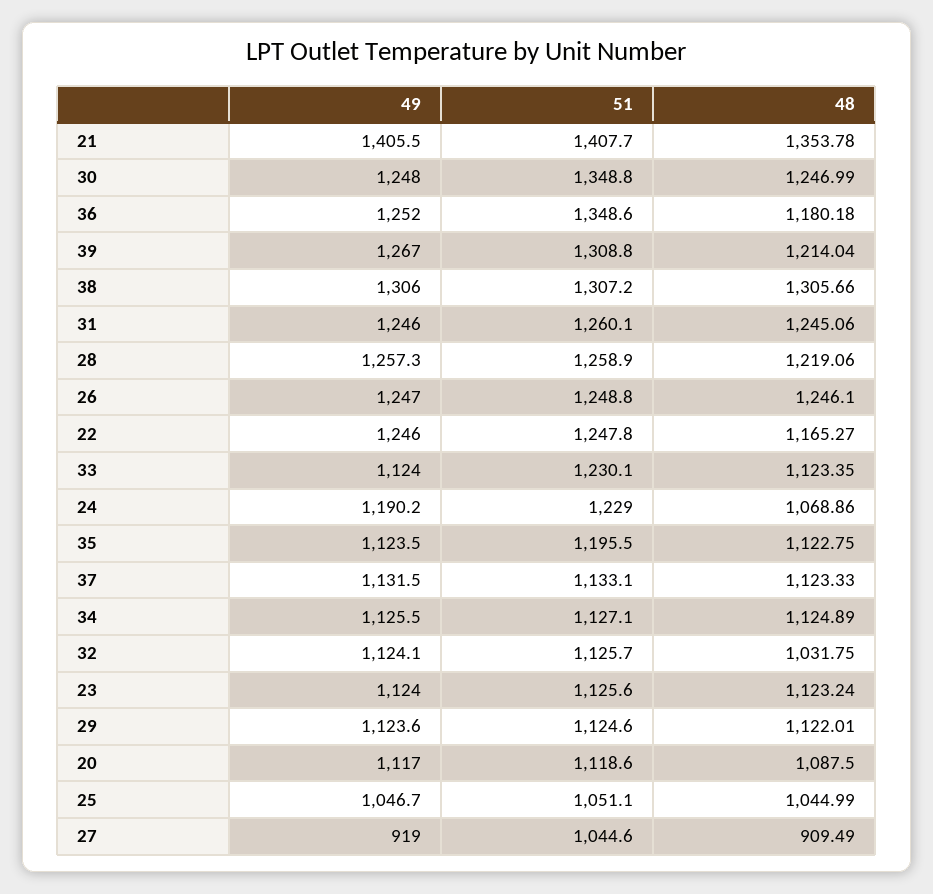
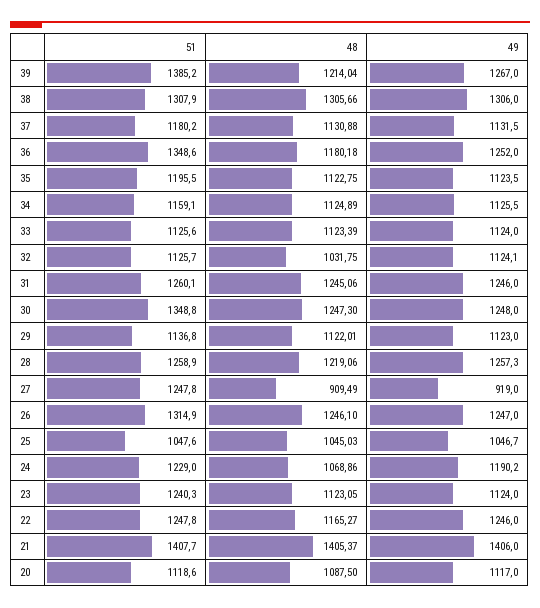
49, 21: 1405.5 -> 1406
48, 21: 1353.78 -> 1405.37
48, 30: 1246.99 -> 1247.3
51, 39: 1308.8 -> 1385.2
51, 38: 1307.2 -> 1307.9
51, 26: 1248.8 -> 1314.9
51, 33: 1230.1 -> 1125.6
48, 33: 1123.35 -> 1123.39
51, 37: 1133.1 -> 1180.2
48, 37: 1123.33 -> 1130.88
51, 34: 1127.1 -> 1159.1
51, 23: 1125.6 -> 1240.3
48, 23: 1123.24 -> 1123.05
49, 29: 1123.6 -> 1123
51, 29: 1124.6 -> 1136.8
51, 25: 1051.1 -> 1047.6
48, 25: 1044.99 -> 1045.03
51, 27: 1044.6 -> 1247.8

